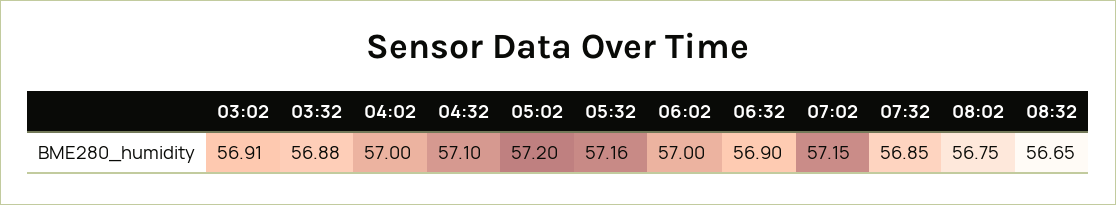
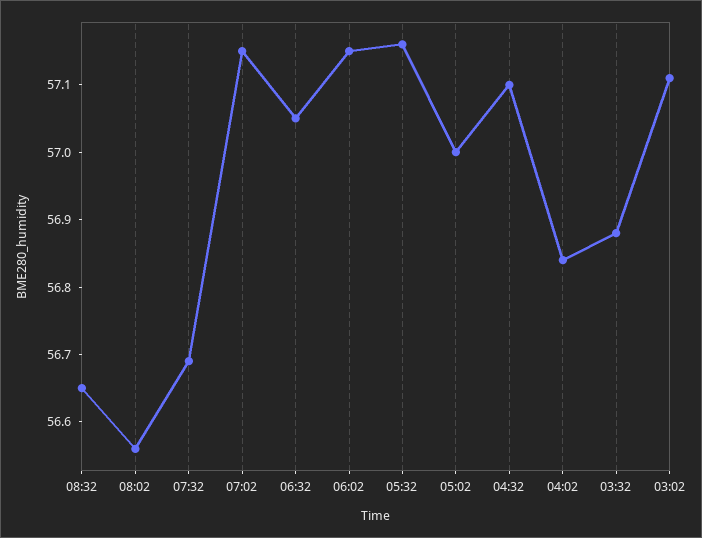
03:02: 56.91 -> 57.1
04:02: 57 -> 56.85
05:02: 57.2 -> 57
06:02: 57 -> 57.15
06:32: 56.9 -> 57.05
07:32: 56.85 -> 56.7
08:02: 56.75 -> 56.55

